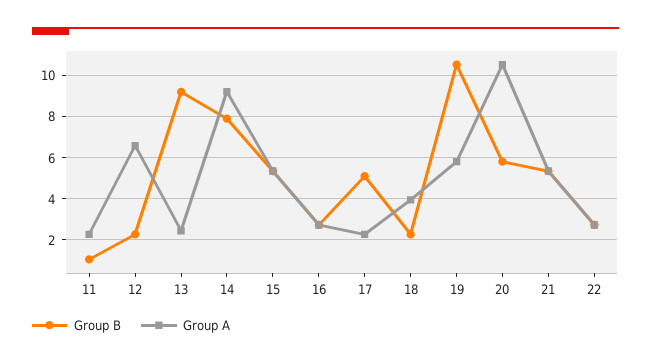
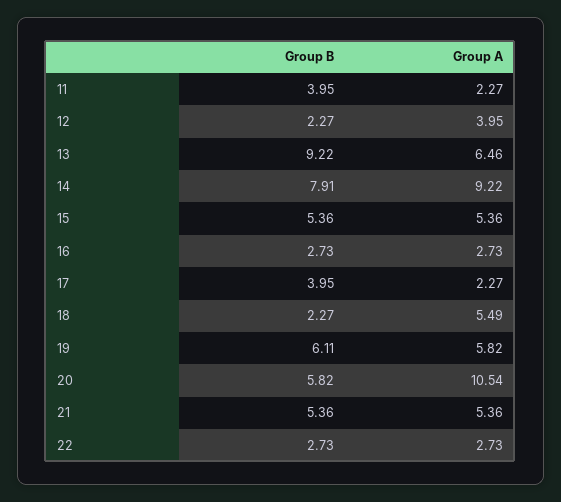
Group B, 11: 1 -> 3.95
Group A, 12: 6.5 -> 3.95
Group A, 13: 2.5 -> 6.46
Group B, 17: 5 -> 3.95
Group A, 18: 4 -> 5.49
Group B, 19: 10.5 -> 6.11

